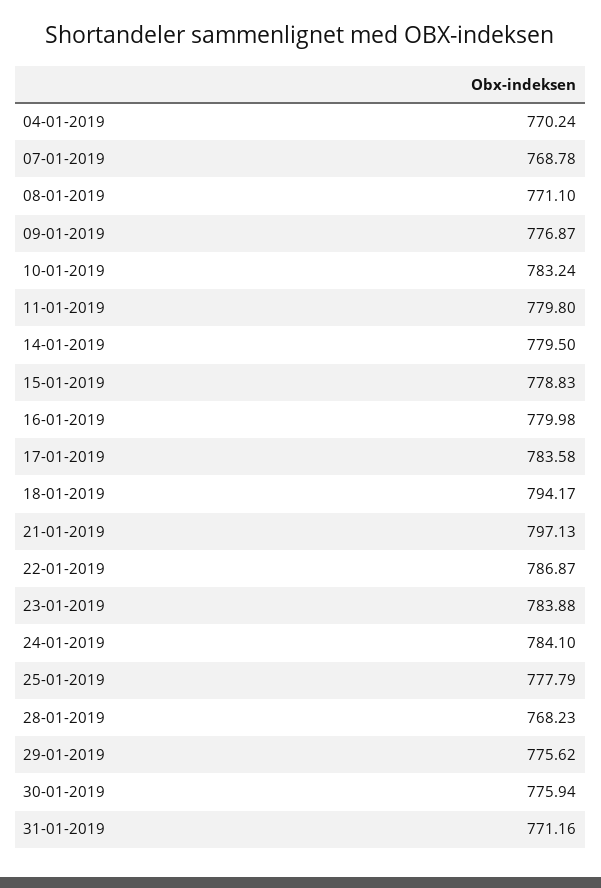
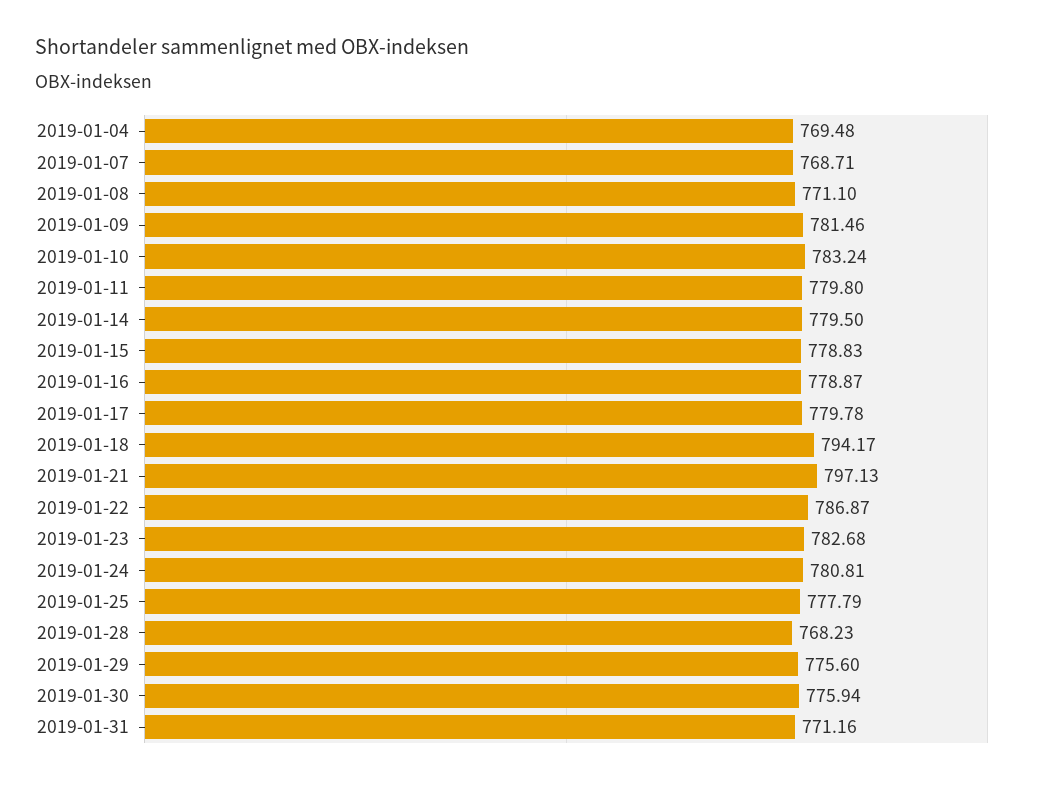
04-01-2019: 770.24 -> 769.48
07-01-2019: 768.78 -> 768.71
09-01-2019: 776.87 -> 781.46
16-01-2019: 779.98 -> 778.87
17-01-2019: 783.58 -> 779.78
23-01-2019: 783.88 -> 782.68
24-01-2019: 784.1 -> 780.81
29-01-2019: 775.62 -> 775.6

